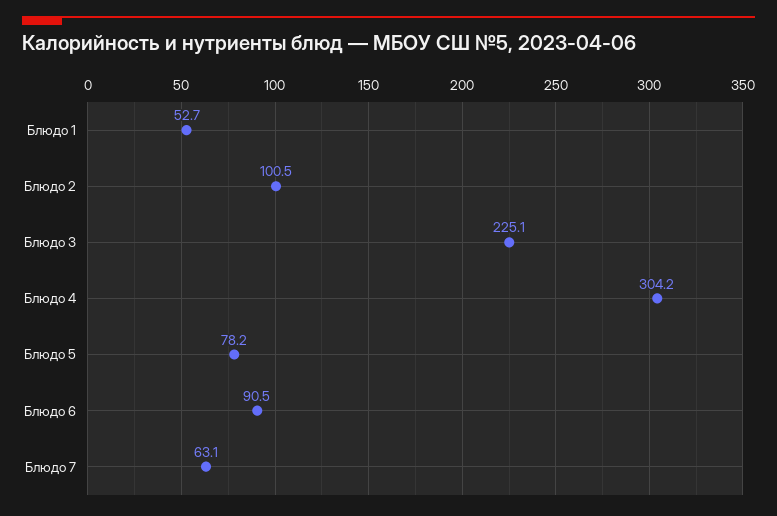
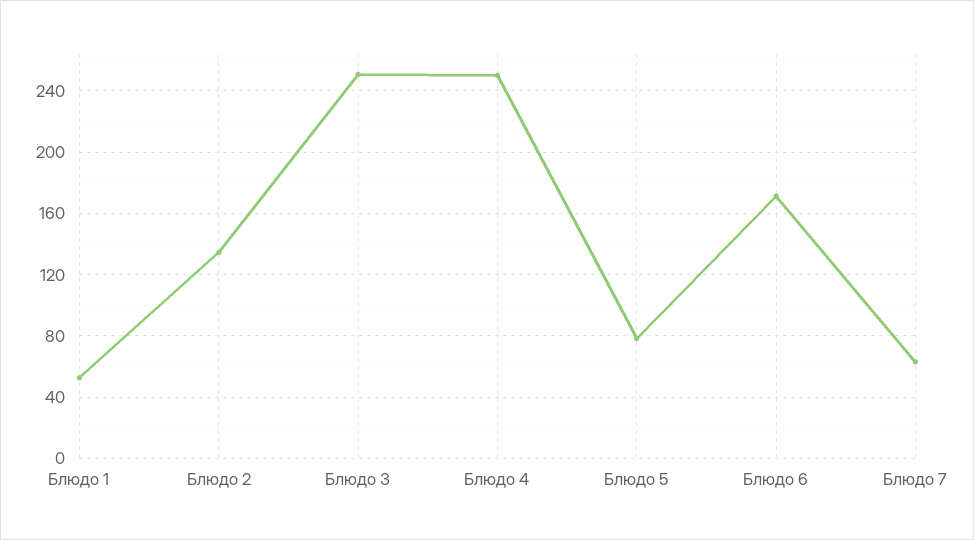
Блюдо 2: 100.5 -> 135
Блюдо 3: 225.1 -> 250
Блюдо 4: 304.2 -> 250
Блюдо 6: 90.5 -> 170

